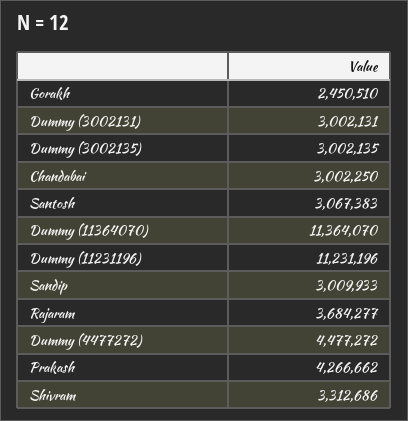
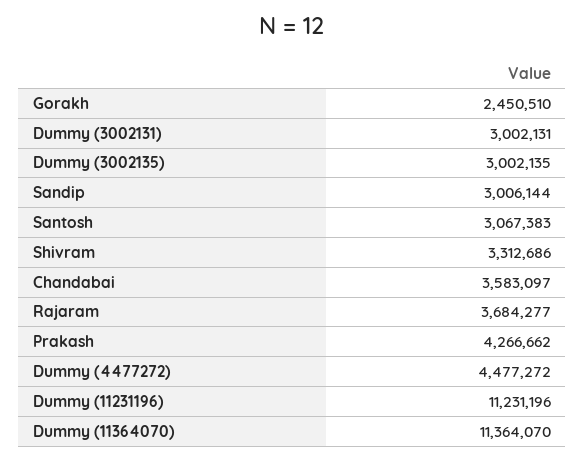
Chandabai: 3002250 -> 3583097
Sandip: 3009933 -> 3006144

